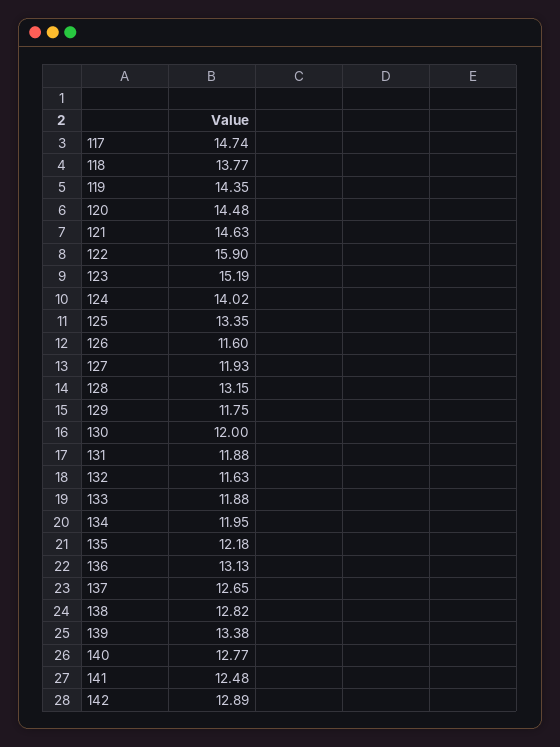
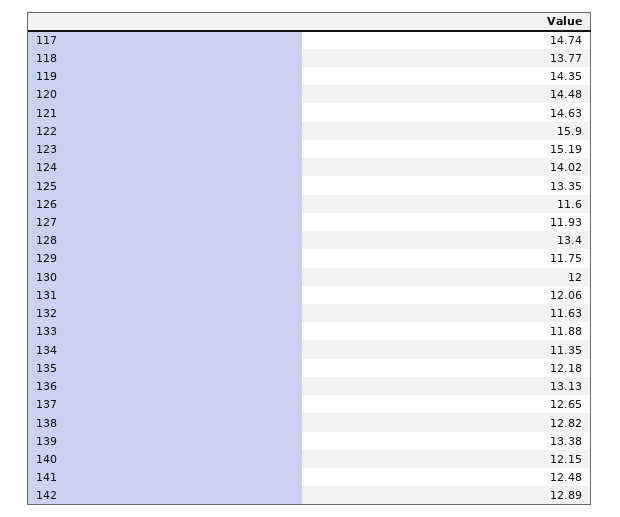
128: 13.15 -> 13.4
131: 11.88 -> 12.06
134: 11.95 -> 11.35
140: 12.77 -> 12.15

